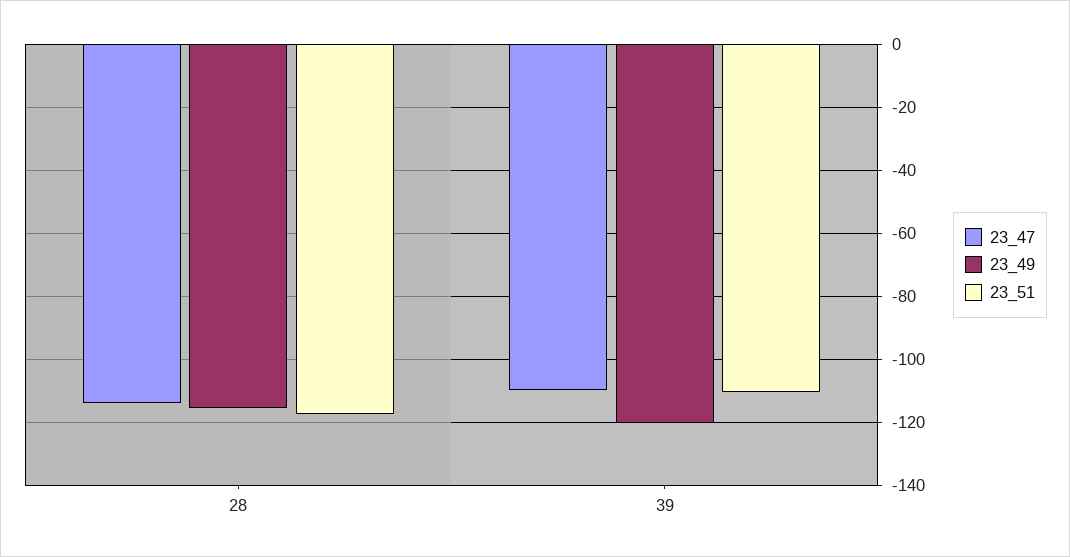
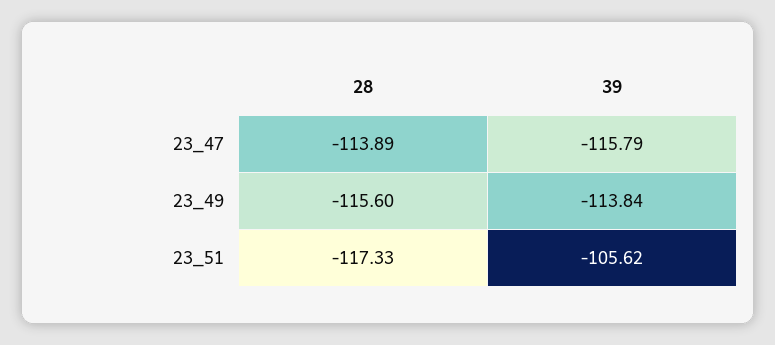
23_47, 39: -110 -> -115.79
23_49, 39: -120 -> -113.84
23_51, 39: -110 -> -105.62

